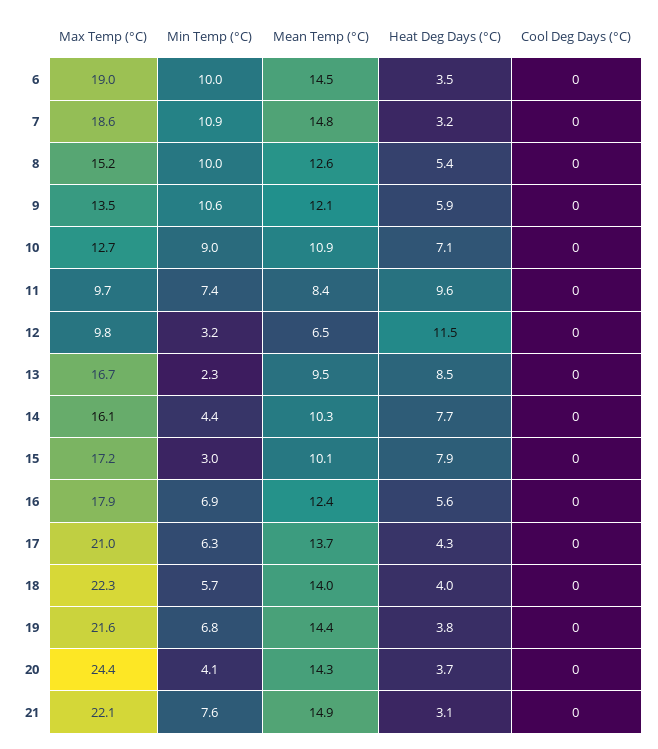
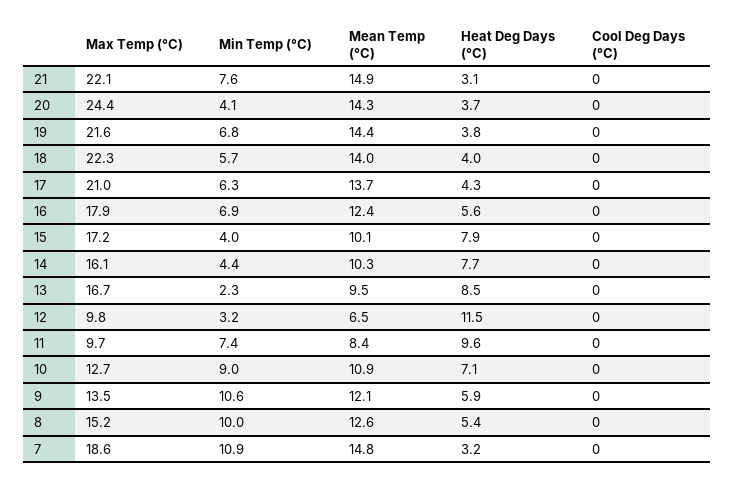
Max Temp (°C), 6: 19 -> none
Min Temp (°C), 6: 10 -> none
Mean Temp (°C), 6: 14.5 -> none
Heat Deg Days (°C), 6: 3.5 -> none
Cool Deg Days (°C), 6: 0 -> none
Min Temp (°C), 15: 3 -> 4

